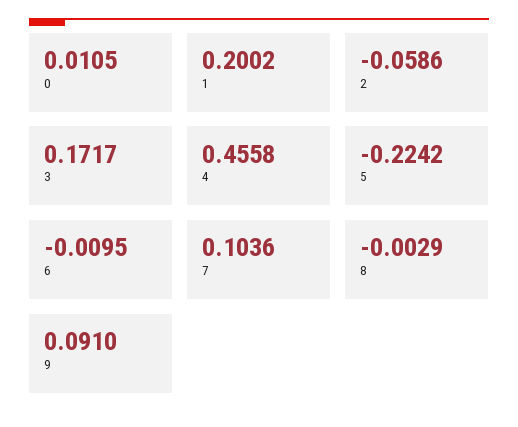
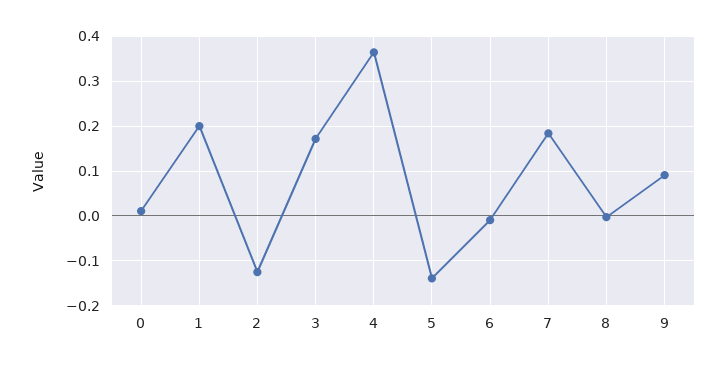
2: -0.0586 -> -0.12
4: 0.4558 -> 0.36
5: -0.2242 -> -0.14
7: 0.1036 -> 0.18

